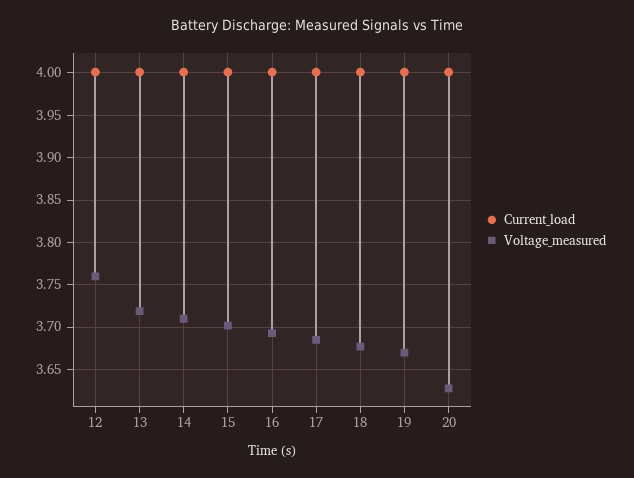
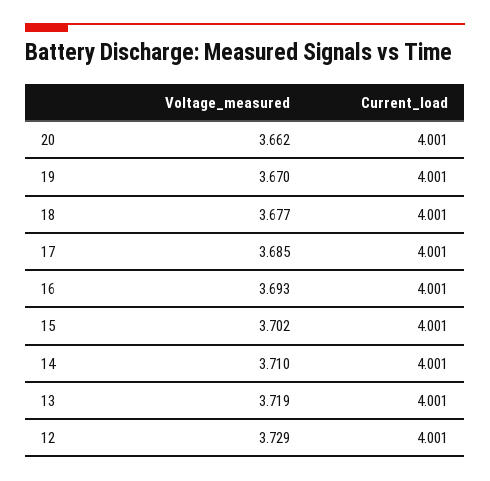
Voltage_measured, 12: 3.76 -> 3.729
Voltage_measured, 20: 3.63 -> 3.662

